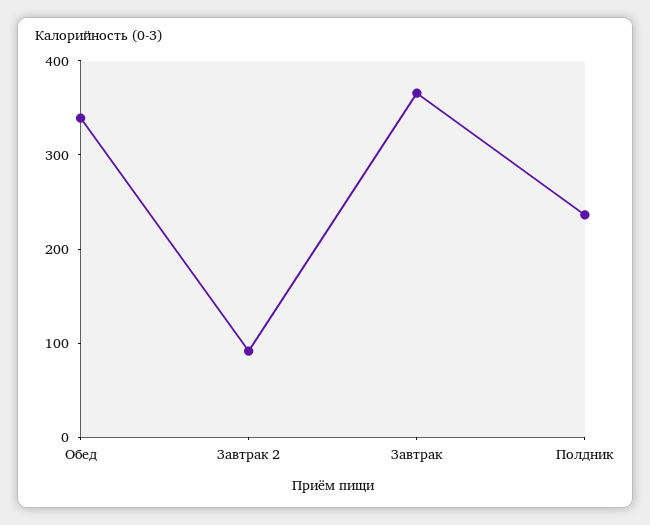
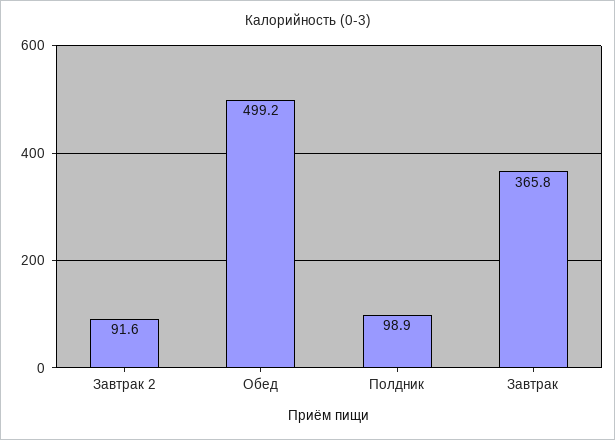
Обед: 340 -> 499.2
Полдник: 240 -> 98.9

